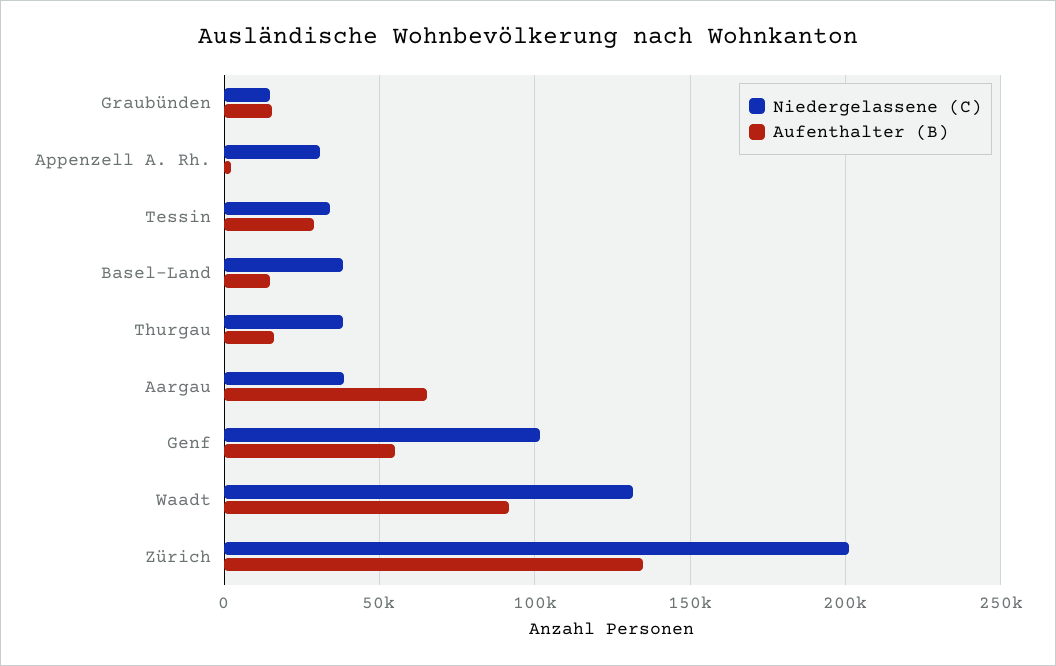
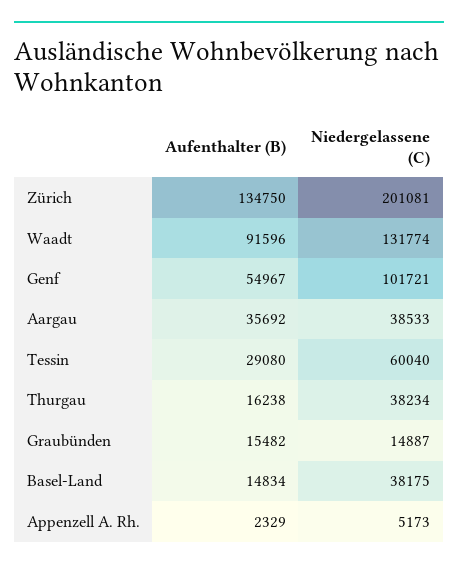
Niedergelassene (C), Appenzell A. Rh.: 30000 -> 5173
Niedergelassene (C), Tessin: 35000 -> 60040
Aufenthalter (B), Aargau: 65000 -> 35692

